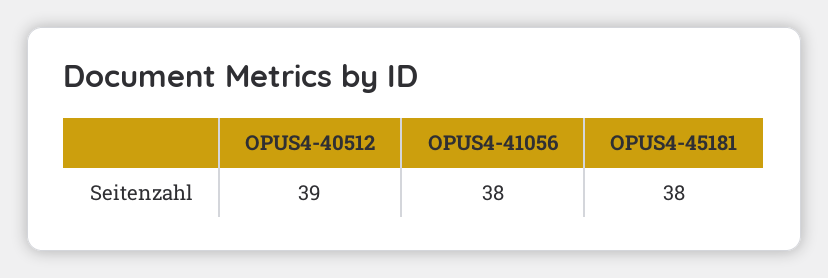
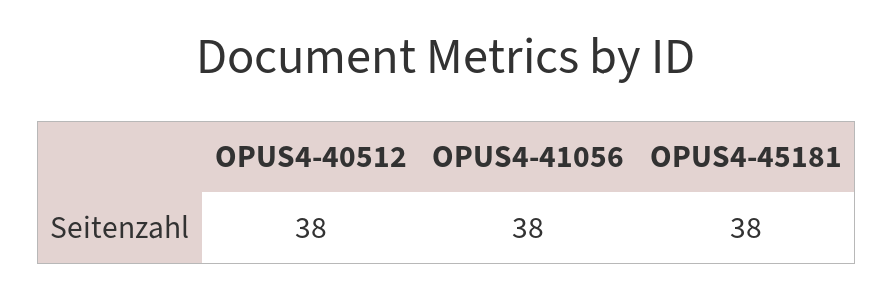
OPUS4-40512: 39 -> 38

